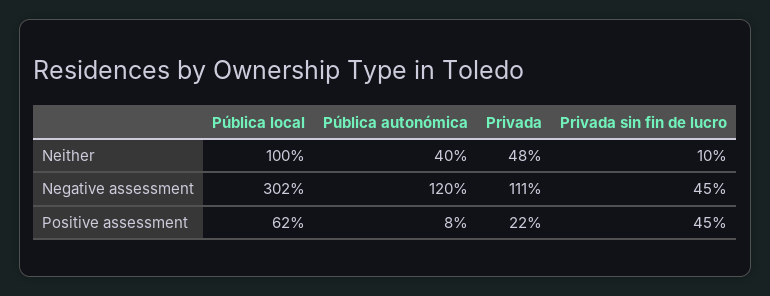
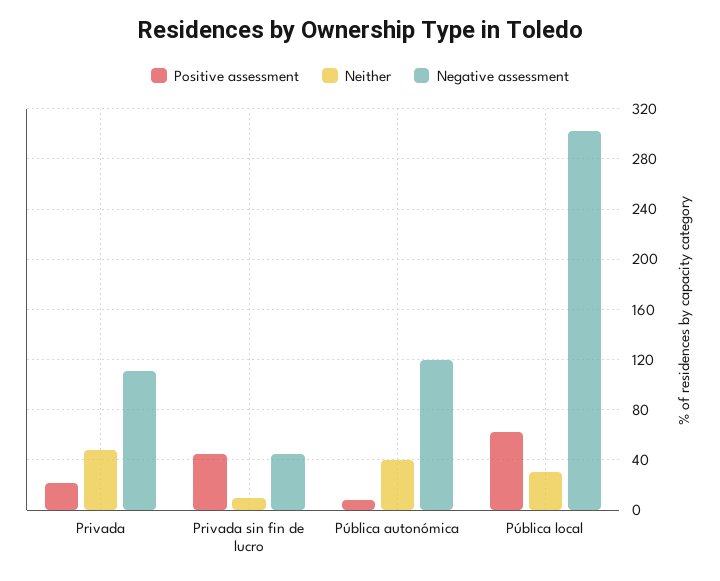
Neither, Pública local: 100 -> 30

